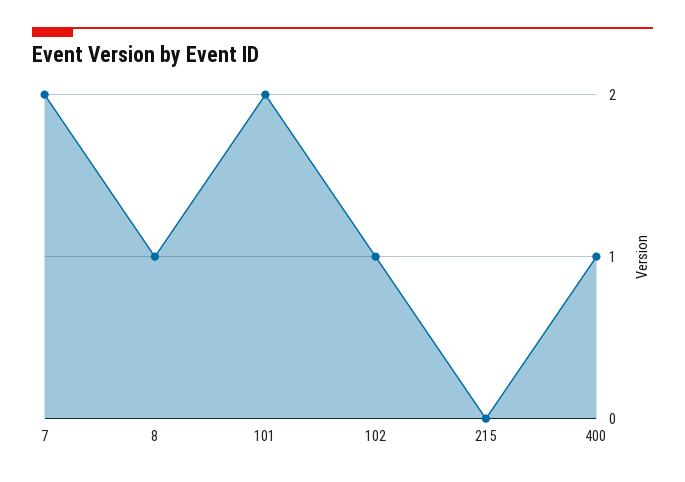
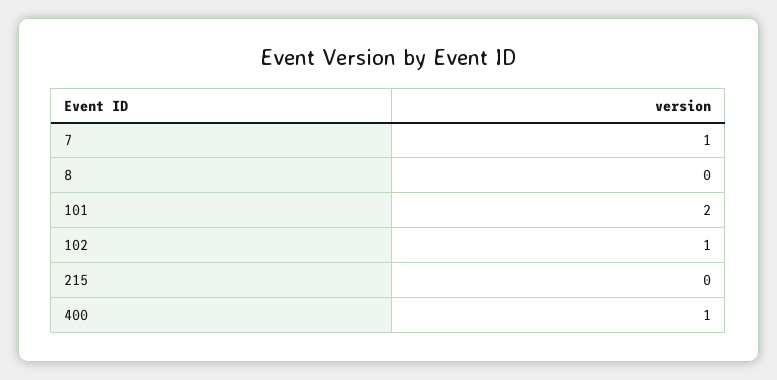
7: 2 -> 1
8: 1 -> 0

